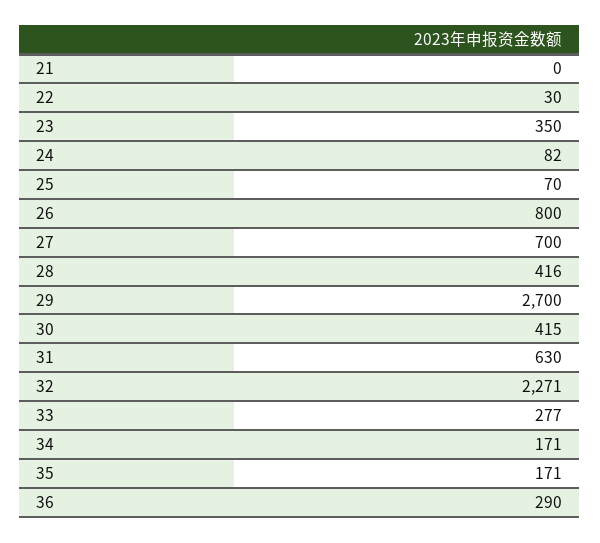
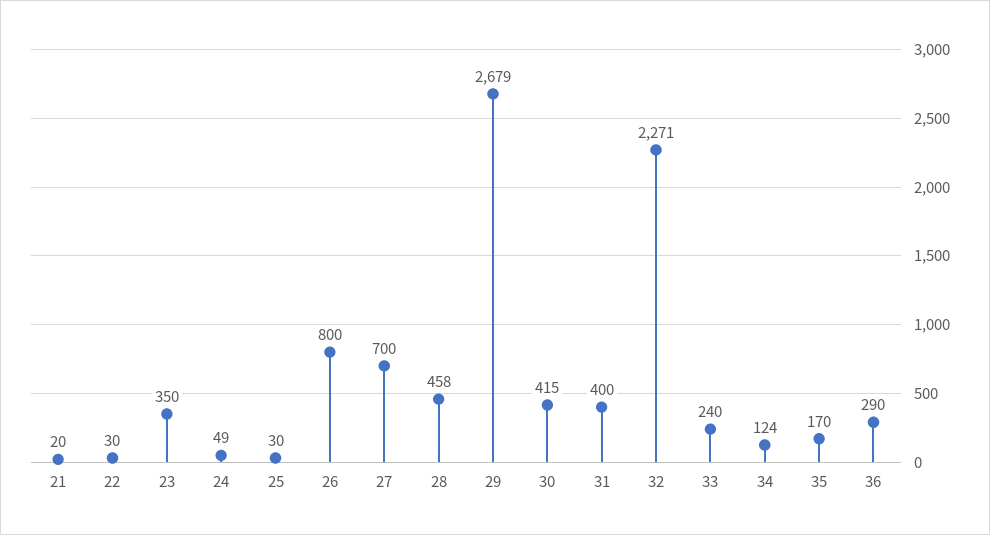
21: 0 -> 20
24: 82 -> 49
25: 70 -> 30
28: 416 -> 458
29: 2700 -> 2679
31: 630 -> 400
33: 277 -> 240
34: 171 -> 124
35: 171 -> 170

